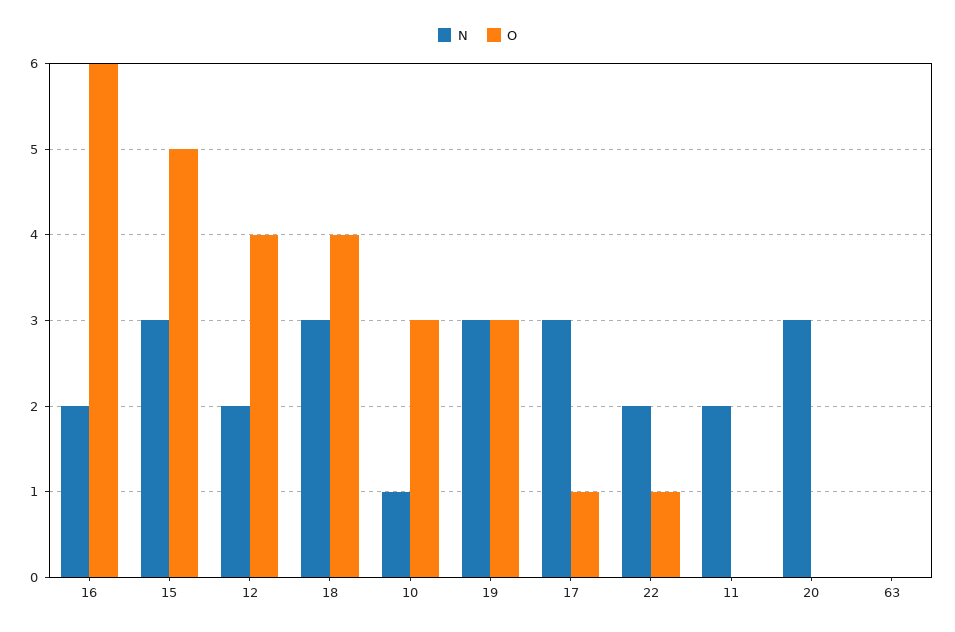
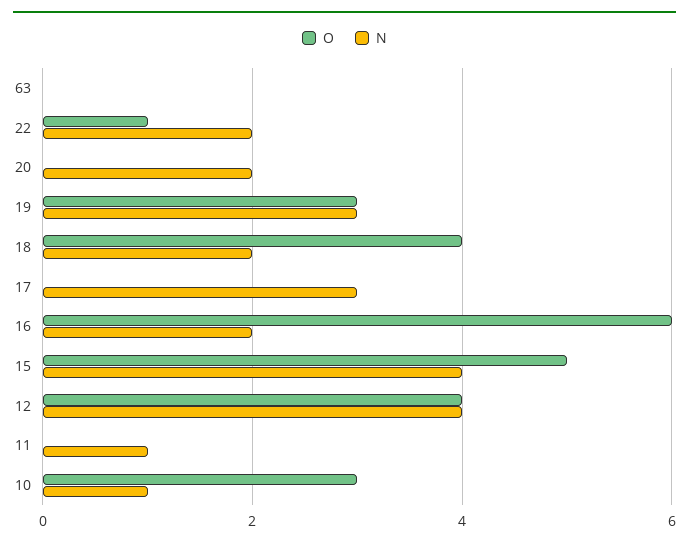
N, 15: 3 -> 4
N, 12: 2 -> 4
N, 18: 3 -> 2
O, 17: 1 -> 0
N, 11: 2 -> 1
N, 20: 3 -> 2

